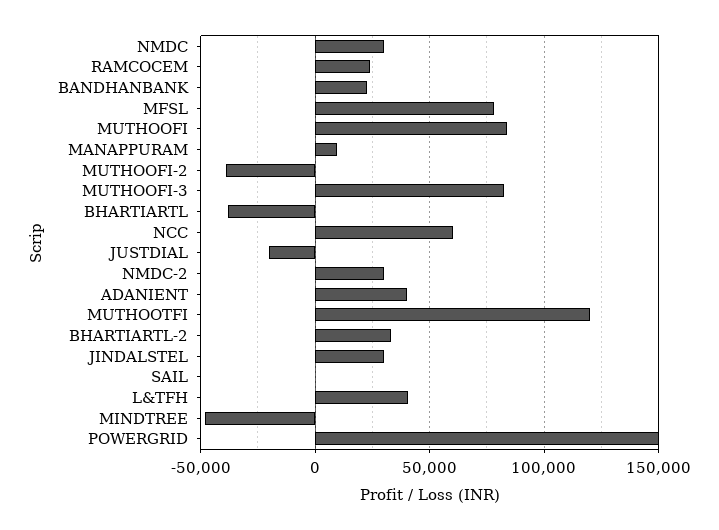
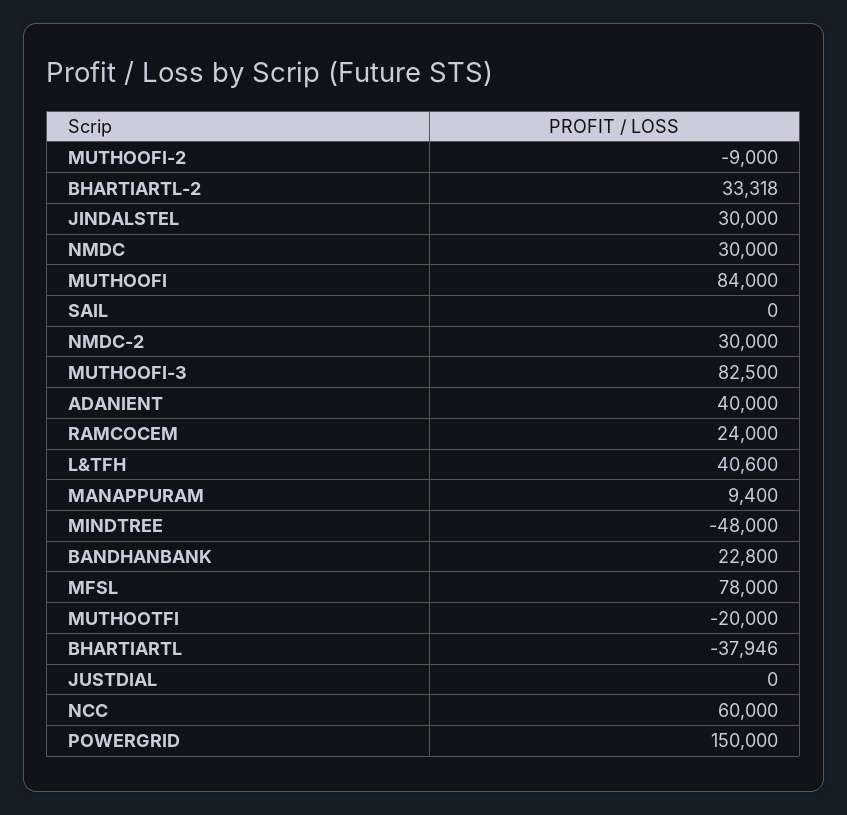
MUTHOOFI-2: -40000 -> -9000
JUSTDIAL: -20000 -> 0
MUTHOOTFI: 120000 -> -20000

